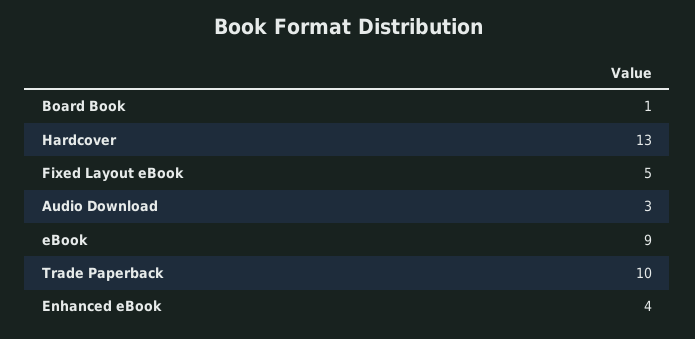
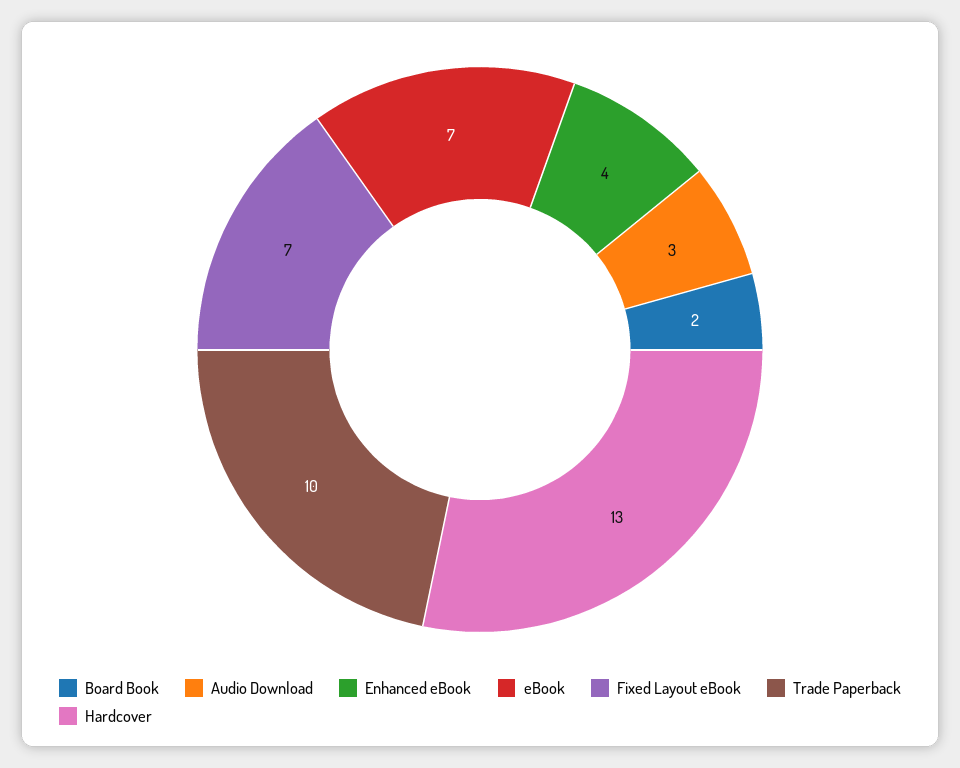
Board Book: 1 -> 2
Fixed Layout eBook: 5 -> 7
eBook: 9 -> 7

